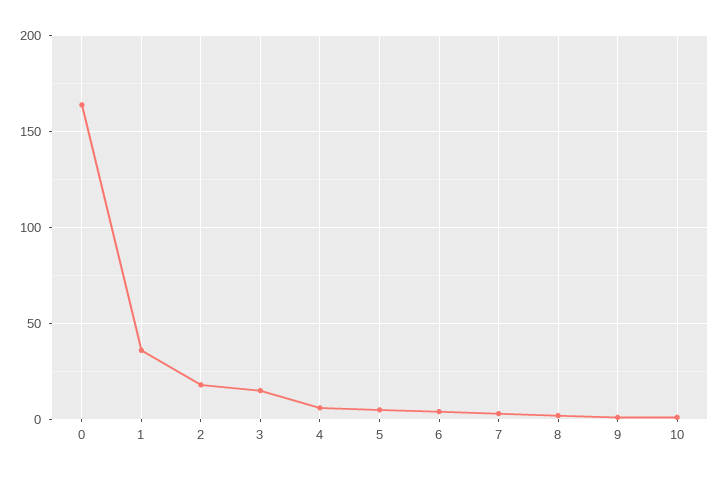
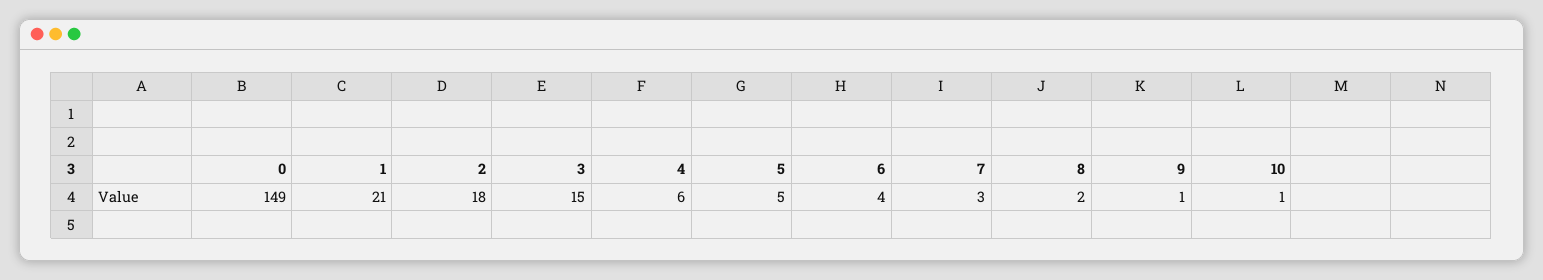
0: 165 -> 149
1: 35 -> 21

